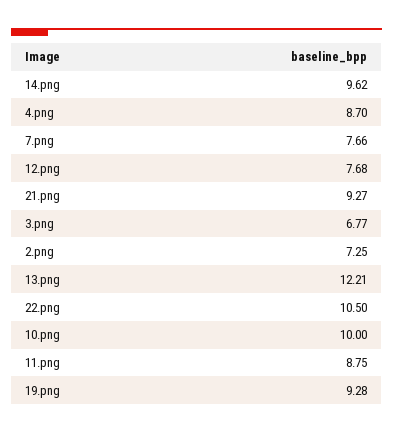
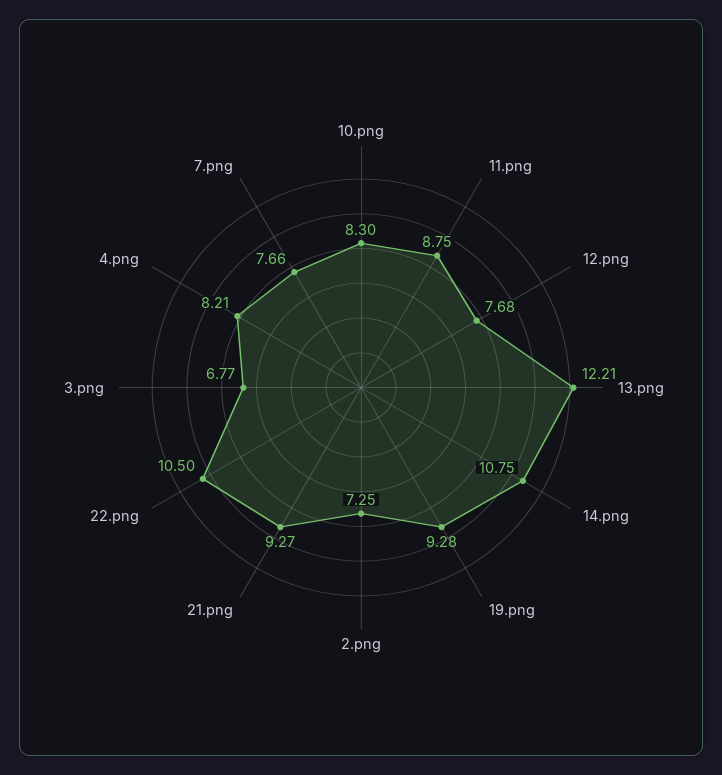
14.png: 9.62 -> 10.75
4.png: 8.7 -> 8.21
10.png: 10 -> 8.3

